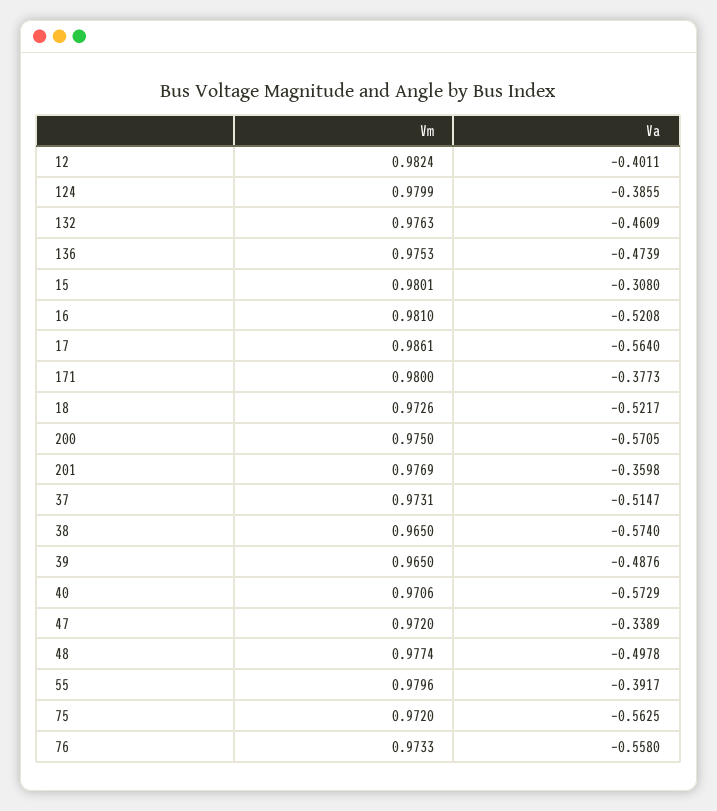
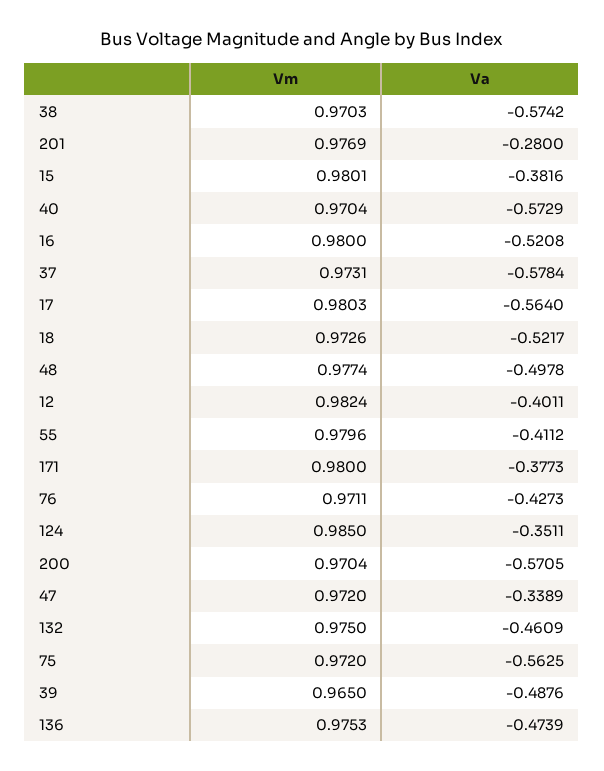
Vm, 124: 0.9799 -> 0.985
Va, 124: -0.3855 -> -0.3511
Vm, 132: 0.9763 -> 0.975
Va, 15: -0.308 -> -0.3816
Vm, 16: 0.981 -> 0.98
Vm, 17: 0.9861 -> 0.9803
Vm, 200: 0.975 -> 0.9704
Va, 201: -0.3598 -> -0.28
Va, 37: -0.5147 -> -0.5784
Vm, 38: 0.965 -> 0.9703
Va, 38: -0.574 -> -0.5742
Vm, 40: 0.9706 -> 0.9704
Va, 55: -0.3917 -> -0.4112
Vm, 76: 0.9733 -> 0.9711
Va, 76: -0.558 -> -0.4273

